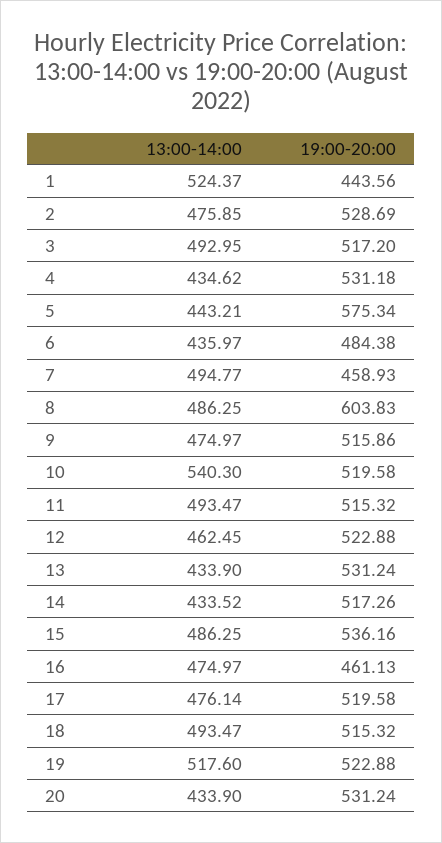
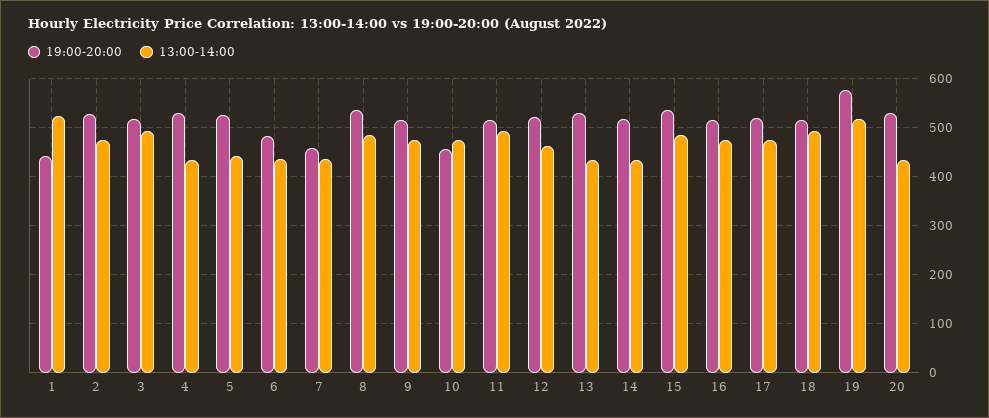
19:00-20:00, 5: 575.34 -> 520
13:00-14:00, 7: 494.77 -> 440
19:00-20:00, 8: 603.83 -> 540
13:00-14:00, 10: 540.3 -> 480
19:00-20:00, 10: 519.58 -> 460
19:00-20:00, 16: 461.13 -> 520
19:00-20:00, 19: 522.88 -> 580

